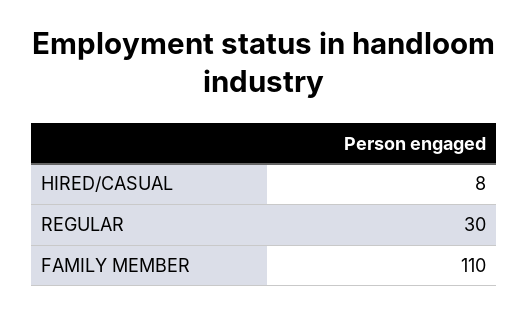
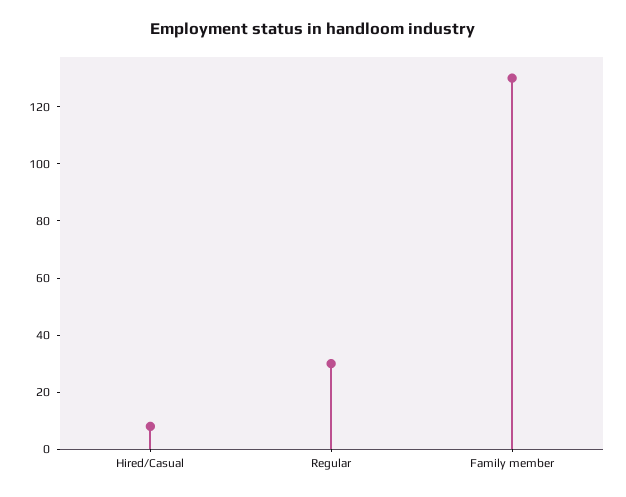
FAMILY MEMBER: 110 -> 130

